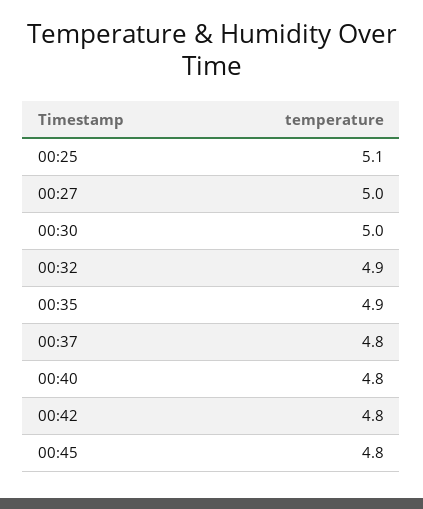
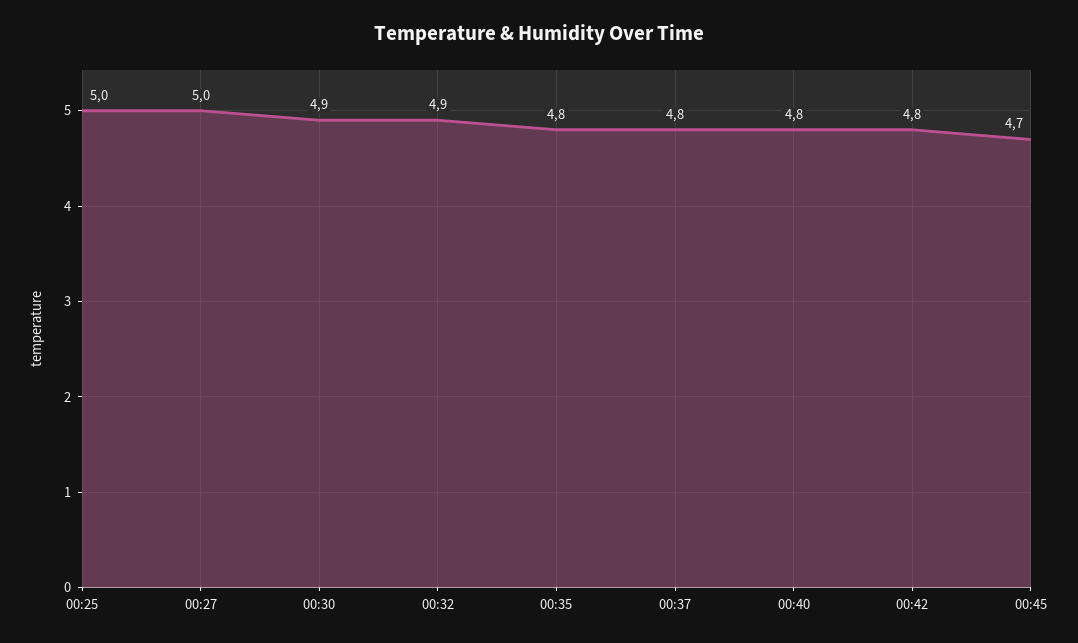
00:25: 5.1 -> 5
00:30: 5 -> 4.9
00:35: 4.9 -> 4.8
00:45: 4.8 -> 4.7

